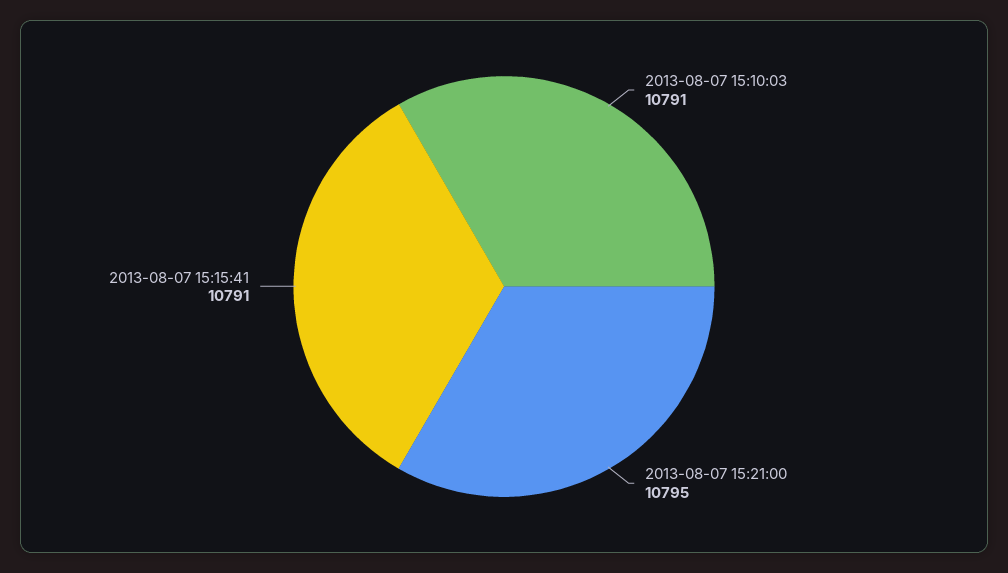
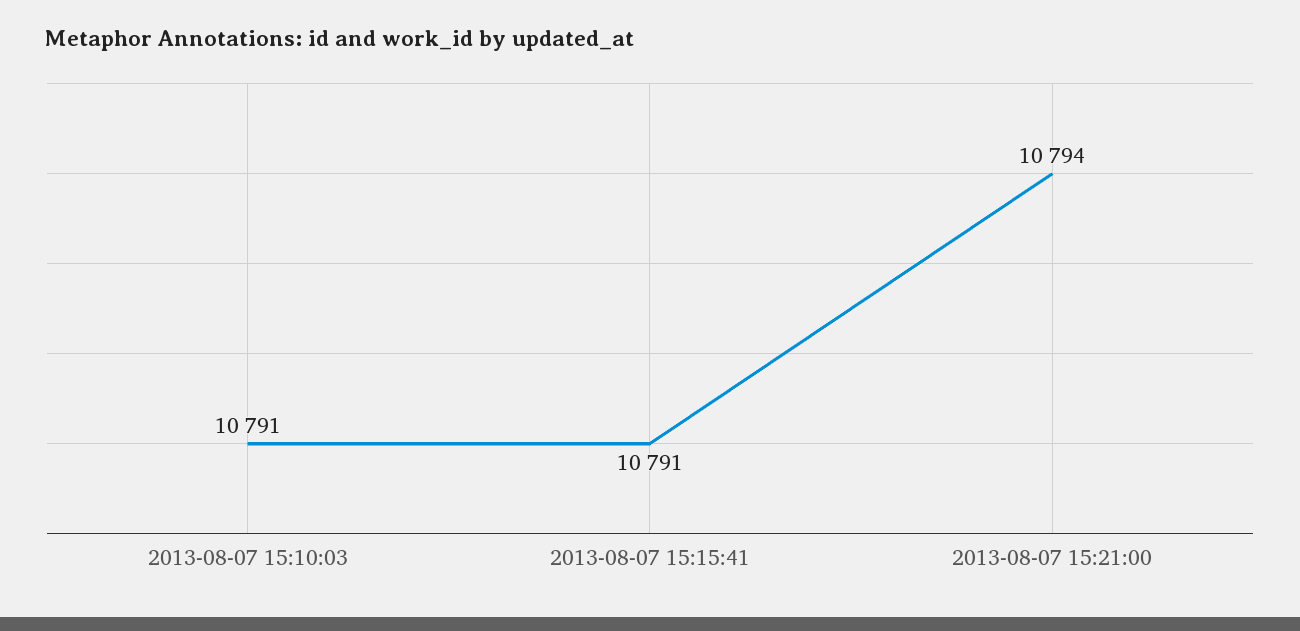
2013-08-07 15:21:00: 10795 -> 10794

